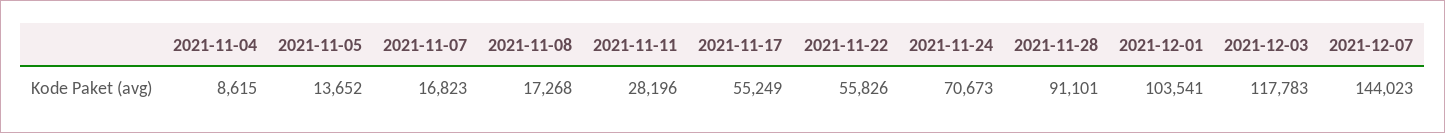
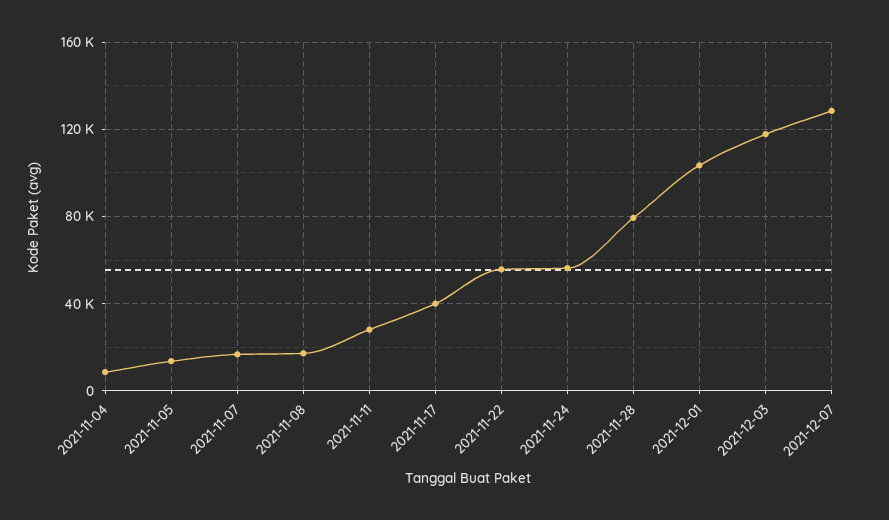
2021-11-17: 55249 -> 40000
2021-11-24: 70673 -> 55000
2021-11-28: 91101 -> 80000
2021-12-07: 144023 -> 130000

